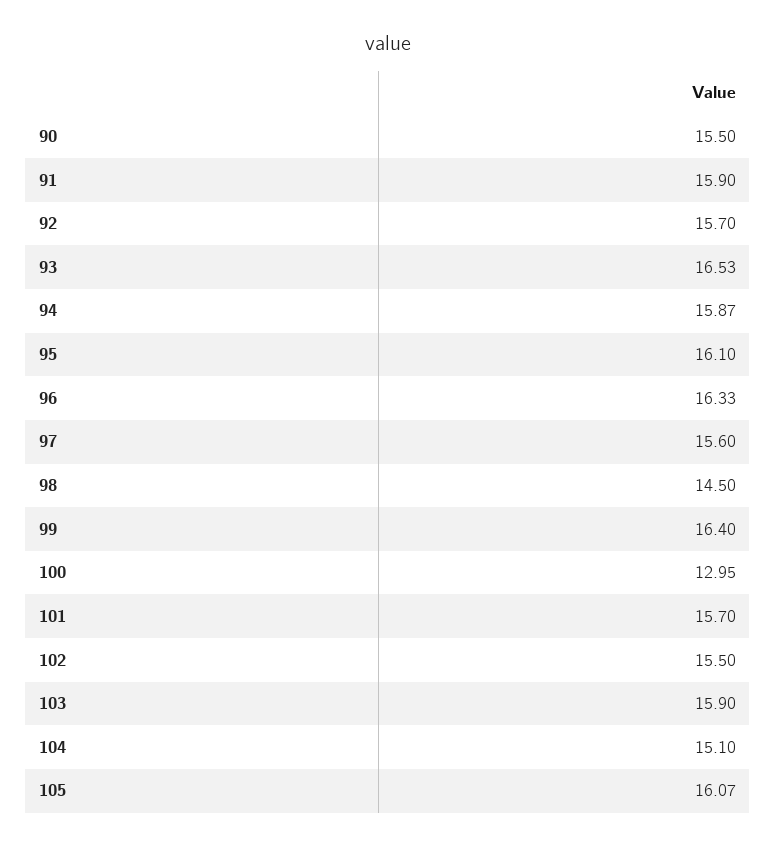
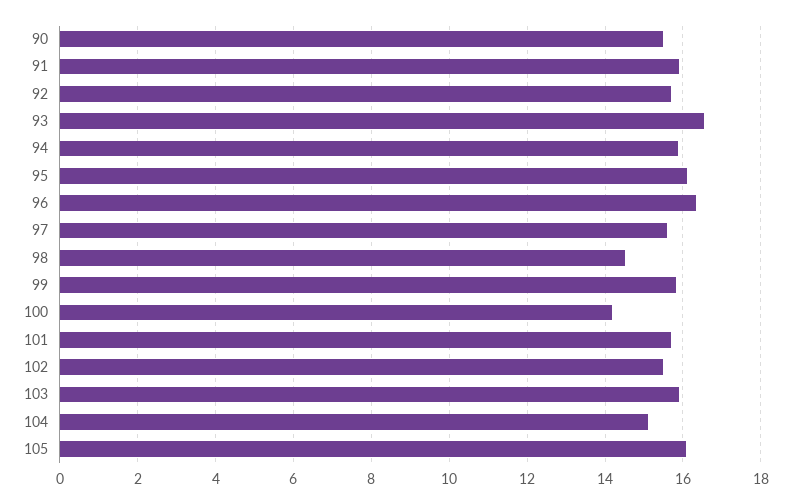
99: 16.4 -> 15.8
100: 12.95 -> 14.2

